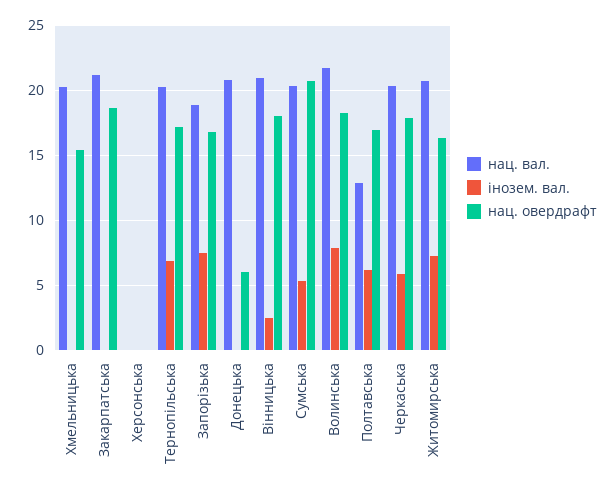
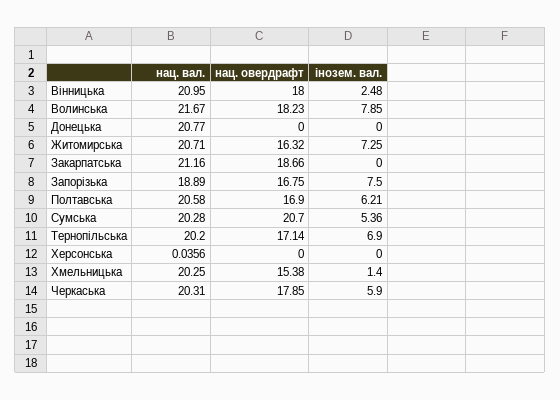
інозем. вал., Хмельницька: 0 -> 1.4
нац. овердрафт, Донецька: 6 -> 0
нац. вал., Полтавська: 13 -> 20.58

